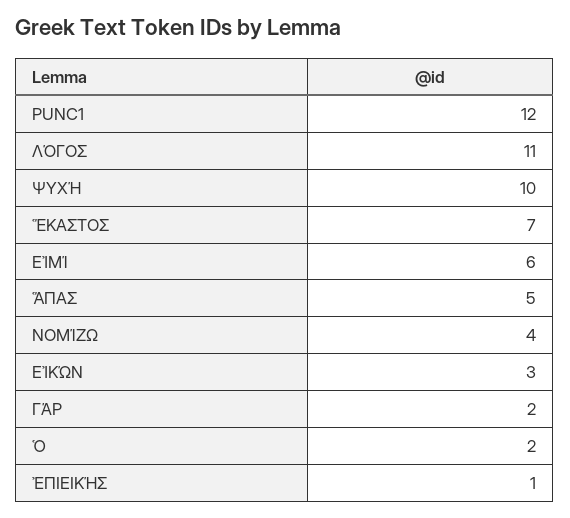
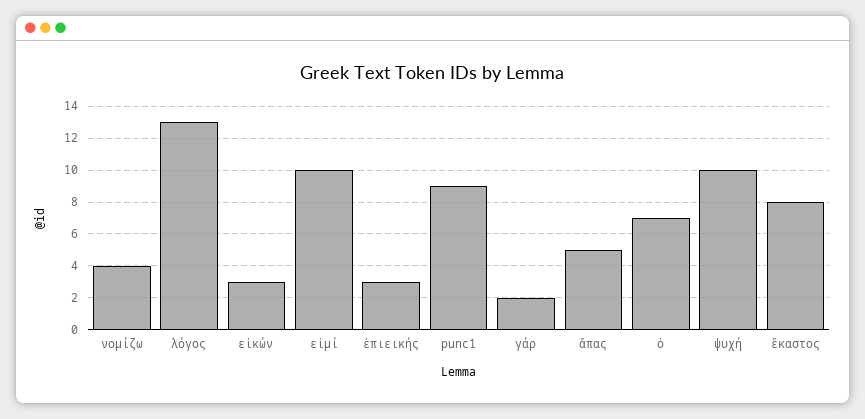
PUNC1: 12 -> 9
ΛΌΓΟΣ: 11 -> 13
ἝΚΑΣΤΟΣ: 7 -> 8
ΕἸΜΊ: 6 -> 10
Ὁ: 2 -> 7
ἘΠΙΕΙΚΉΣ: 1 -> 3

